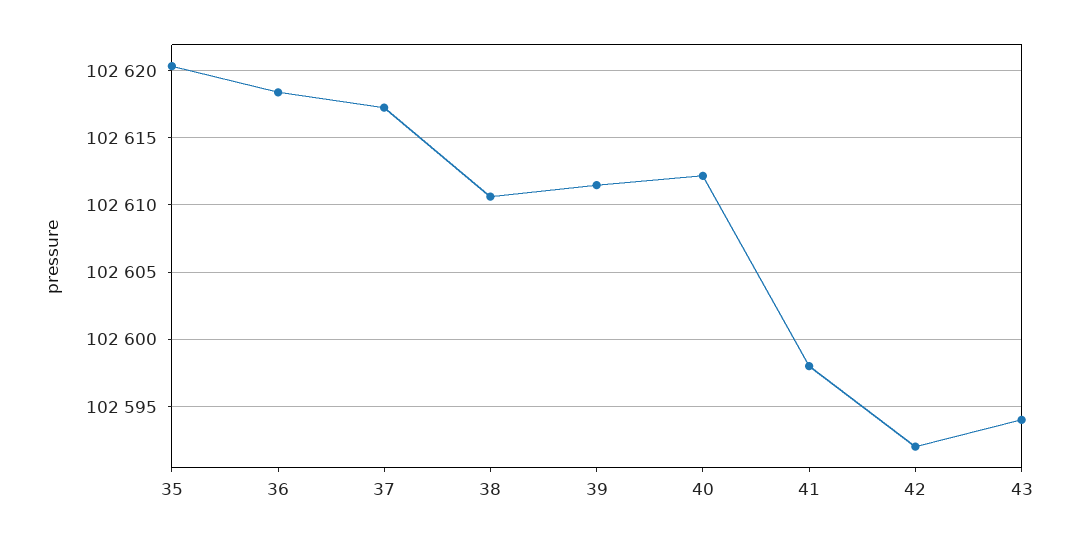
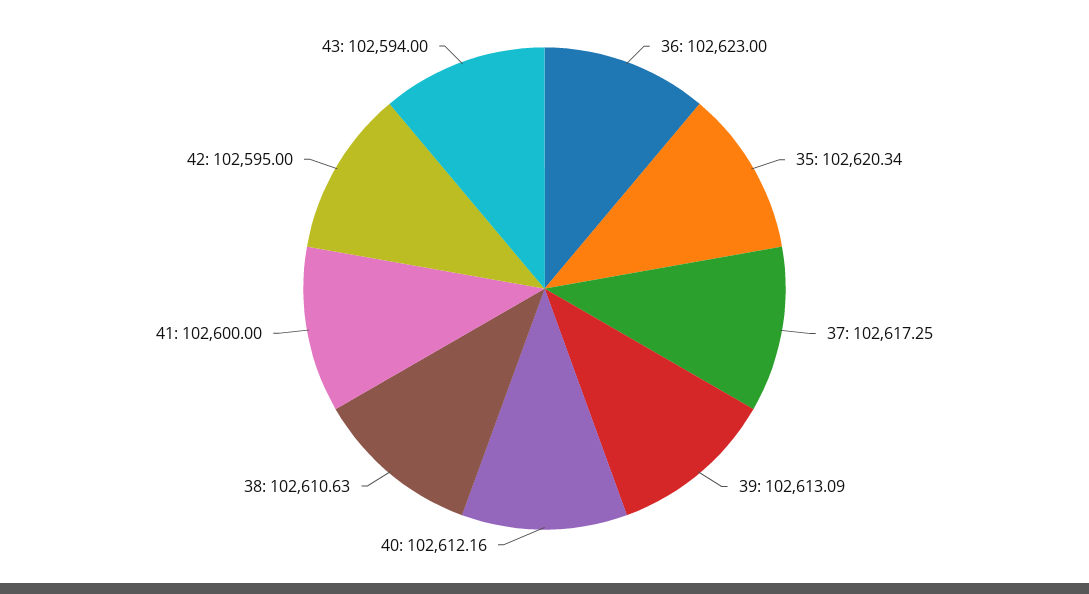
36: 102618.5 -> 102623
39: 102611.5 -> 102613.09
41: 102598 -> 102600
42: 102592 -> 102595

